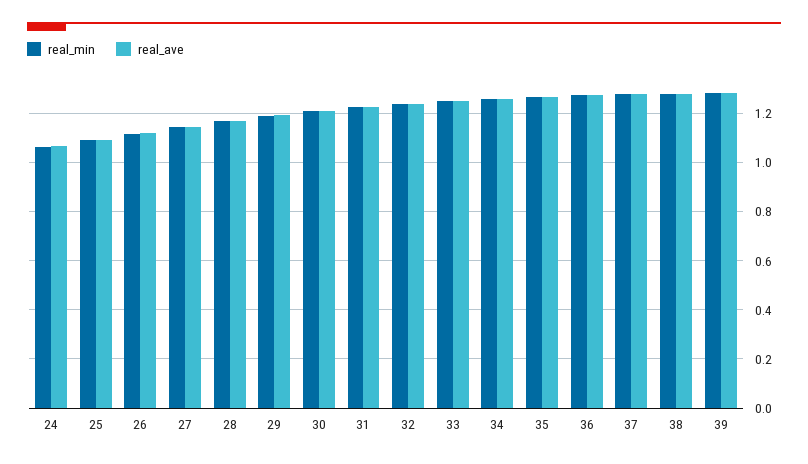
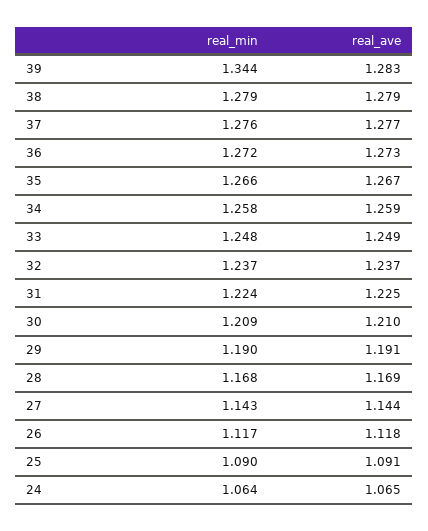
real_min, 39: 1.275 -> 1.344

